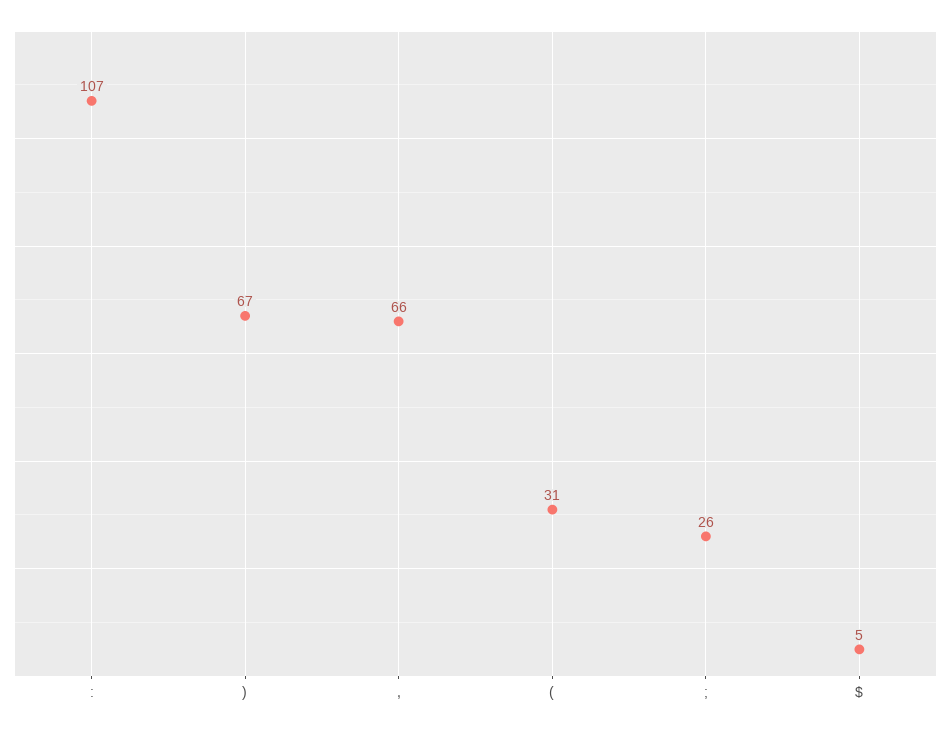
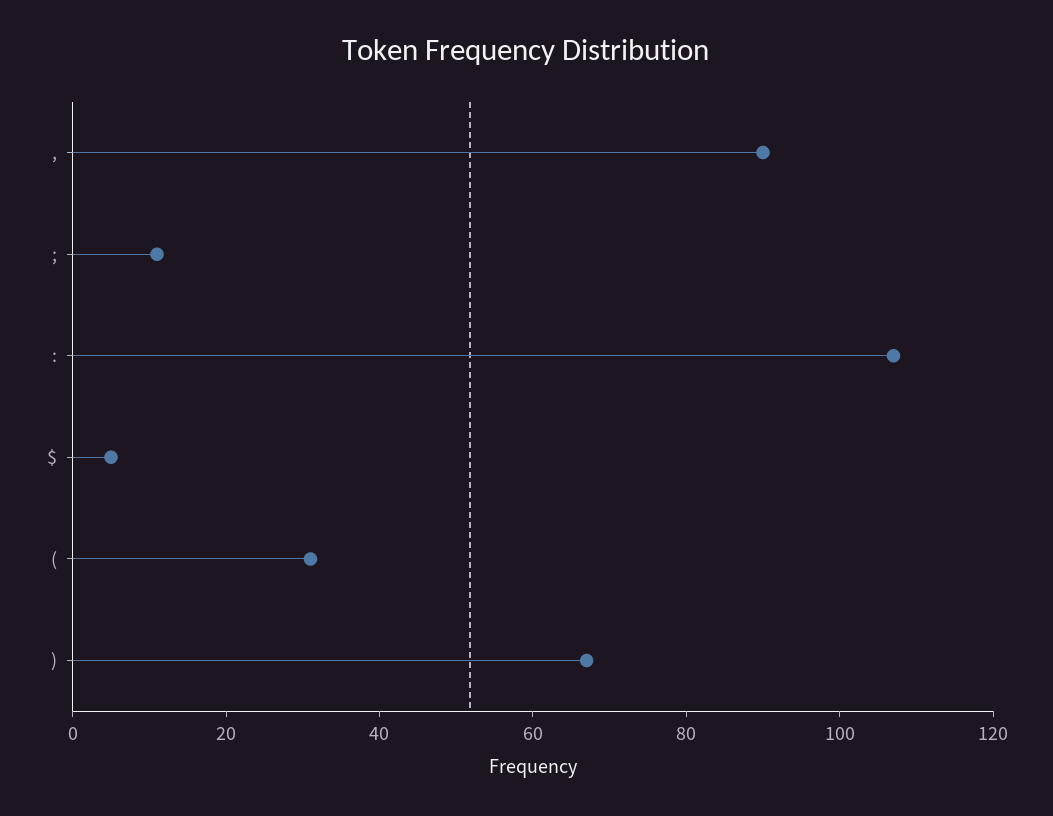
,: 66 -> 90
;: 26 -> 10

